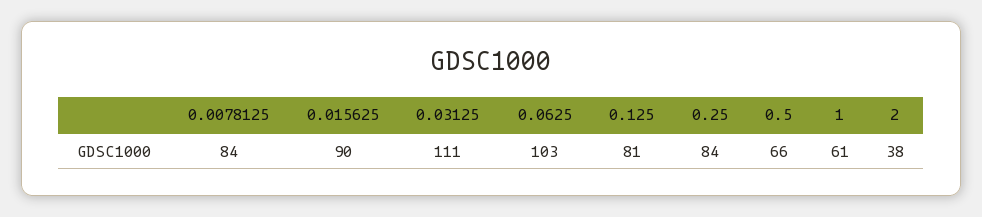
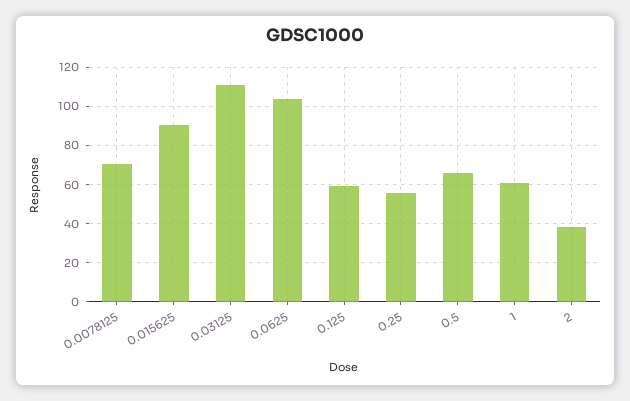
0.0078125: 84 -> 70
0.125: 81 -> 60
0.25: 84 -> 55

